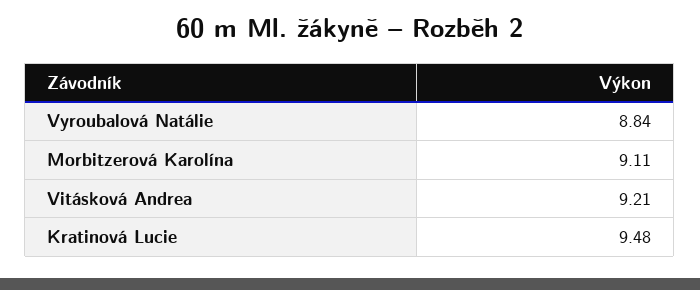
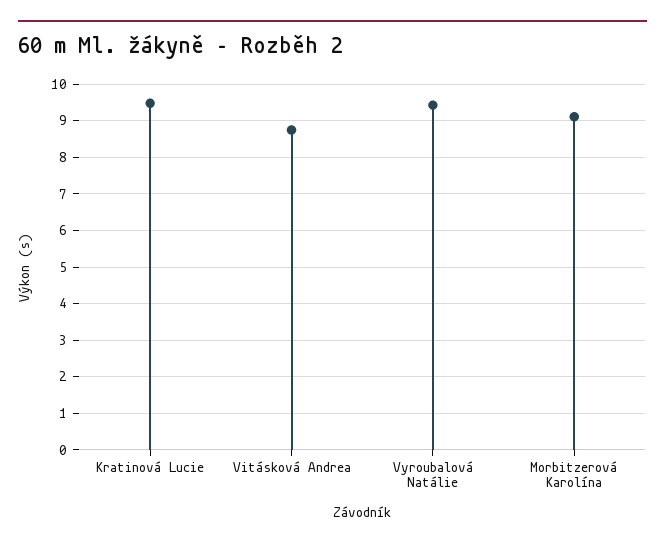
Vyroubalová Natálie: 8.84 -> 9.4
Vitásková Andrea: 9.21 -> 8.8

